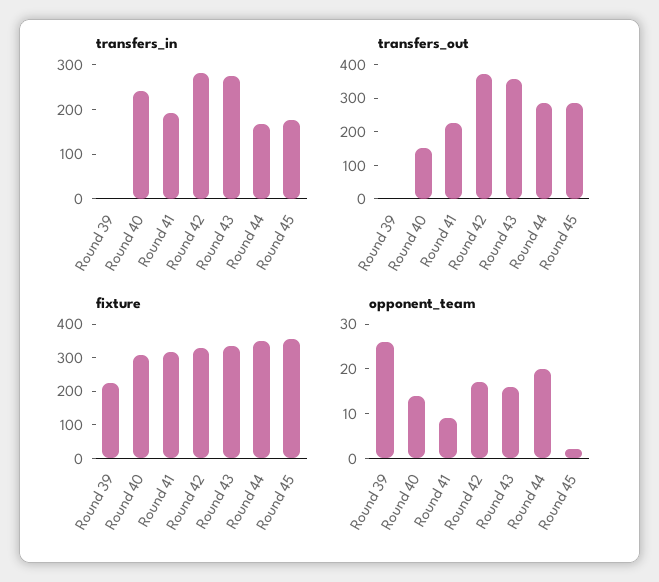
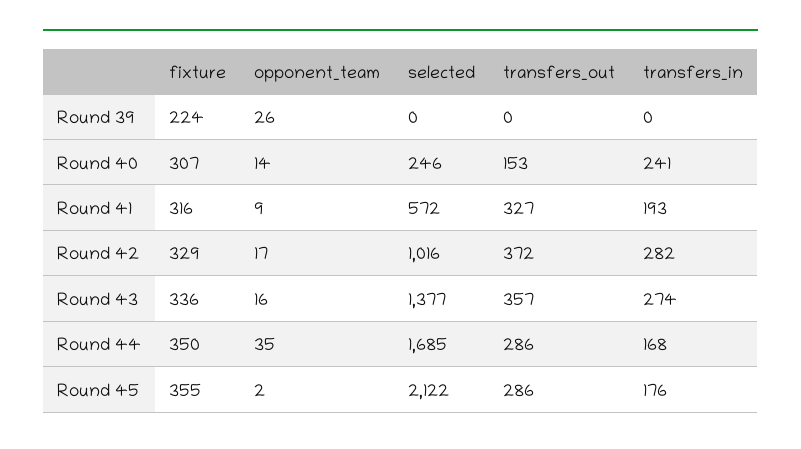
transfers_out, Round 41: 225 -> 327
opponent_team, Round 44: 20 -> 35
selected, Round 39: none -> 0
selected, Round 40: none -> 246
selected, Round 41: none -> 572
selected, Round 42: none -> 1016
selected, Round 43: none -> 1377
selected, Round 44: none -> 1685
selected, Round 45: none -> 2122

